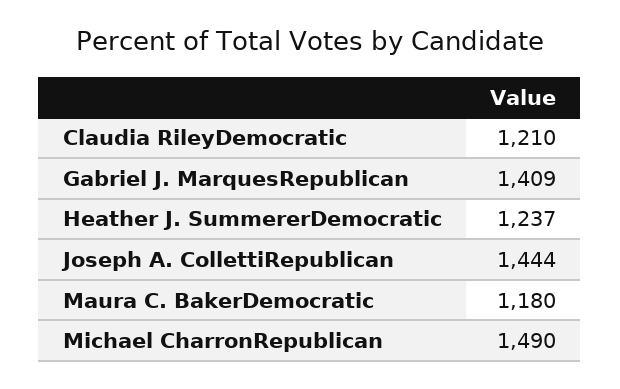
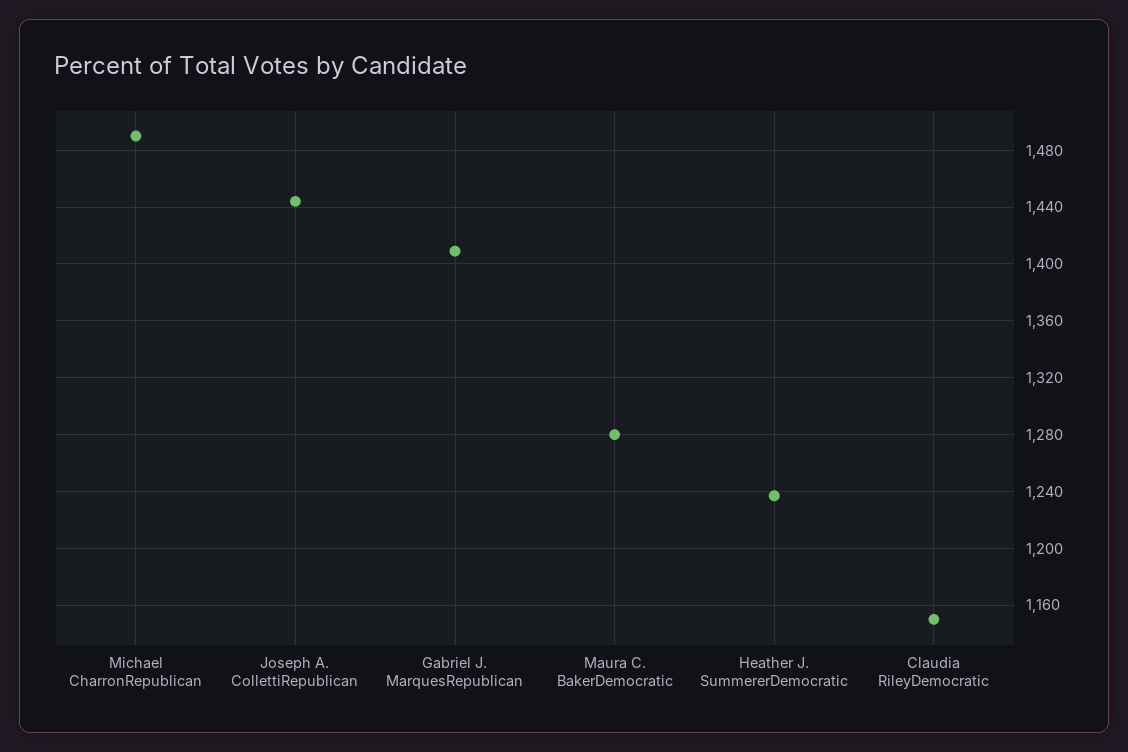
Claudia RileyDemocratic: 1210 -> 1150
Maura C. BakerDemocratic: 1180 -> 1280

